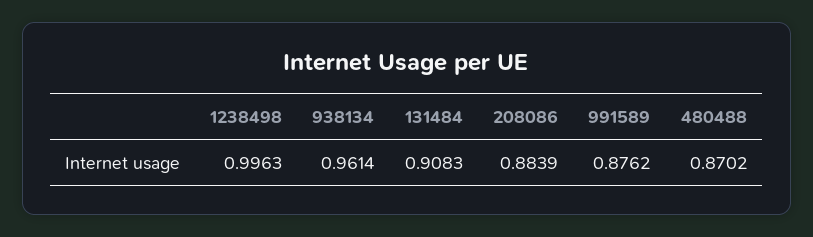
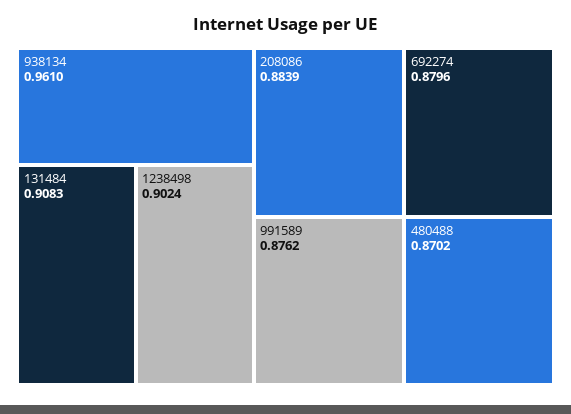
1238498: 0.9963 -> 0.9024
938134: 0.9614 -> 0.961
692274: none -> 0.8796

